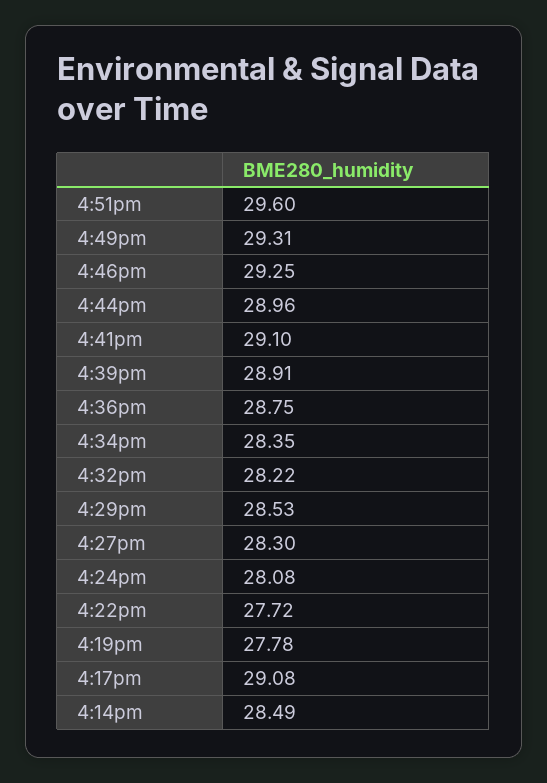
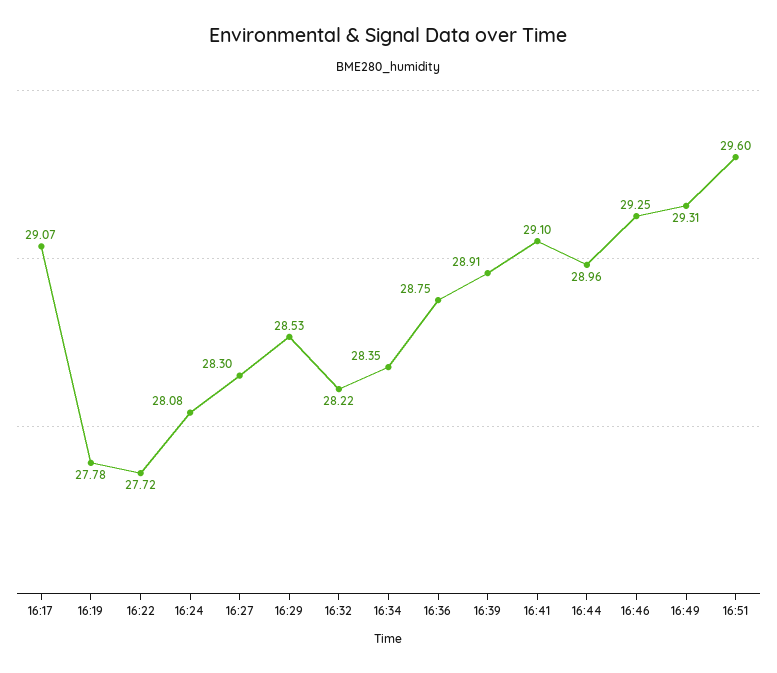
4:17pm: 29.08 -> 29.07
4:14pm: 28.49 -> none

